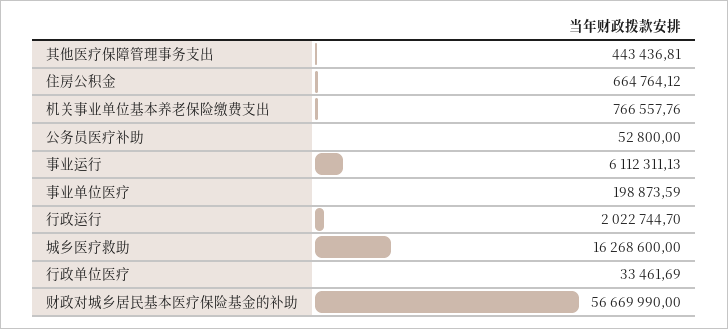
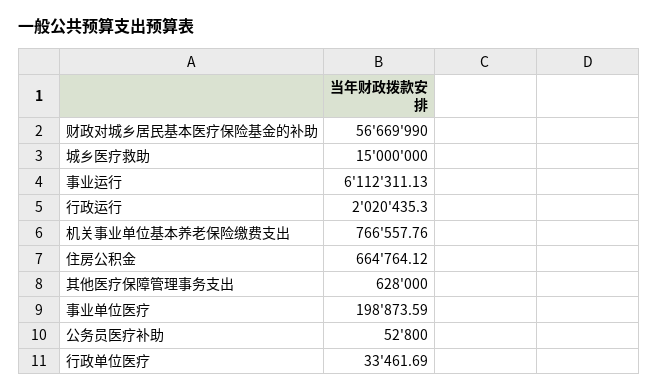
其他医疗保障管理事务支出: 443436.81 -> 628000
行政运行: 2022744.7 -> 2020435.3
城乡医疗救助: 16268600 -> 15000000

